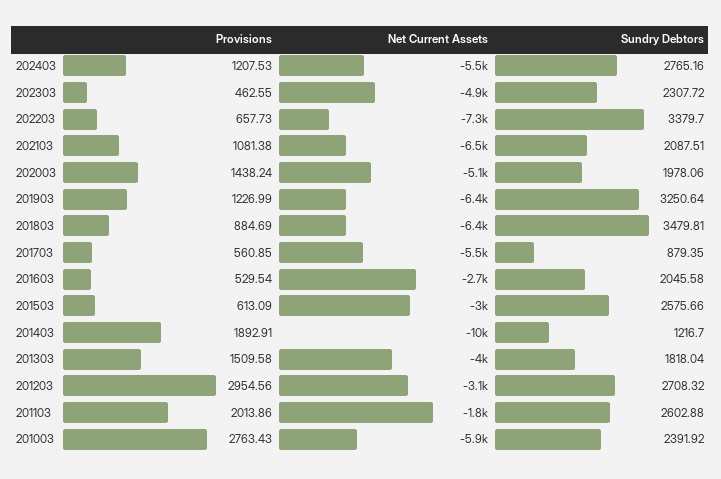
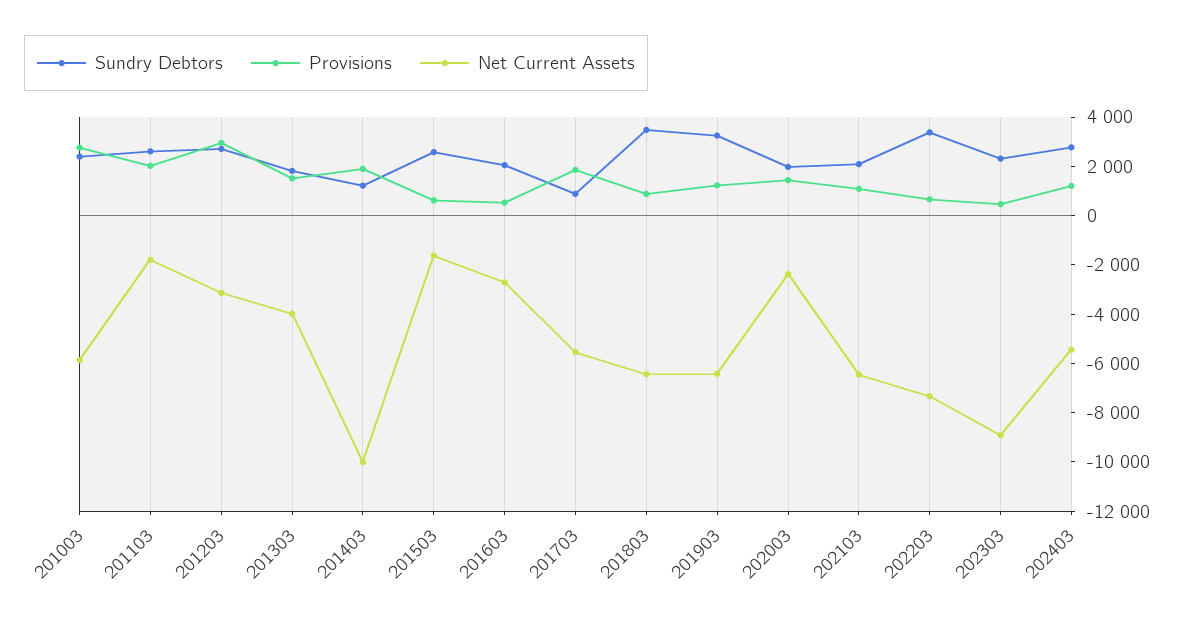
Net Current Assets, 202303: -4900 -> -9000
Net Current Assets, 202003: -5100 -> -2500
Provisions, 201703: 560.85 -> 2000
Net Current Assets, 201503: -3000 -> -1500

